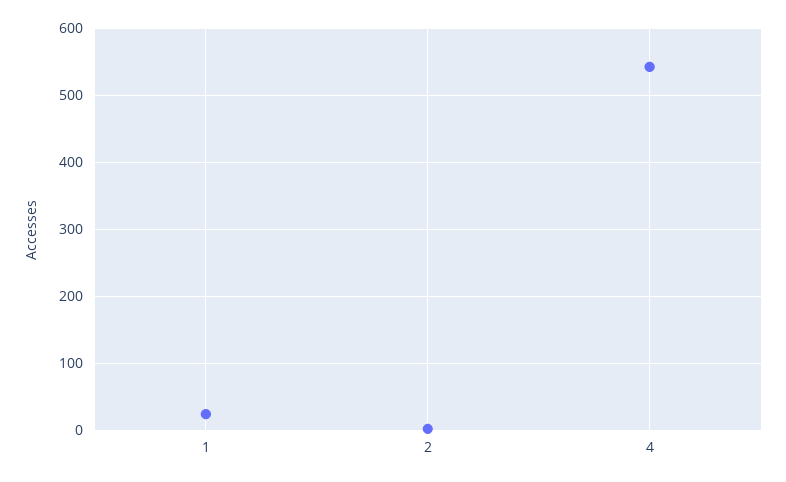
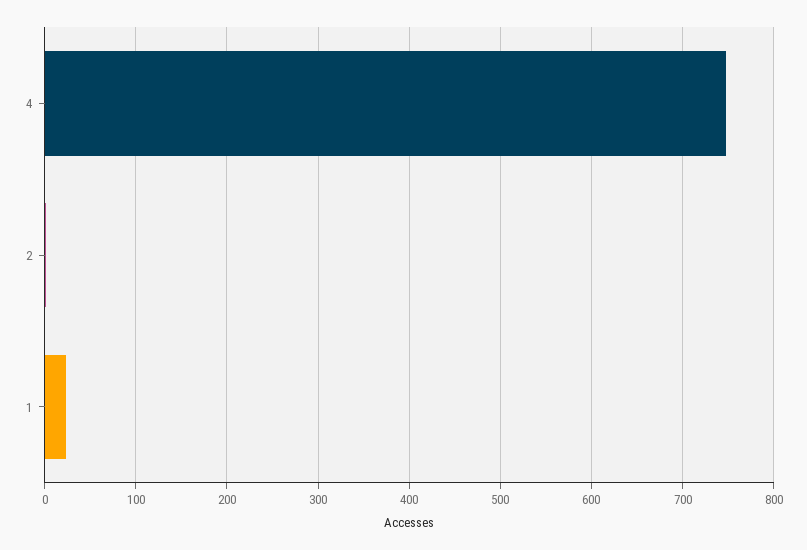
4: 540 -> 750

